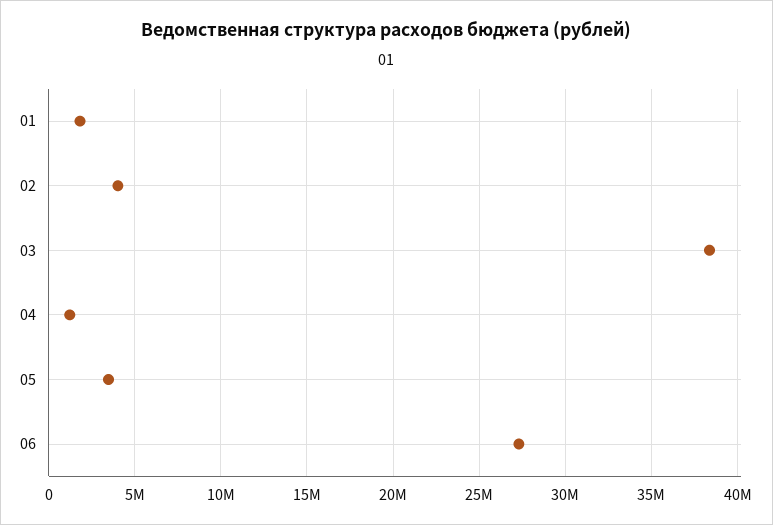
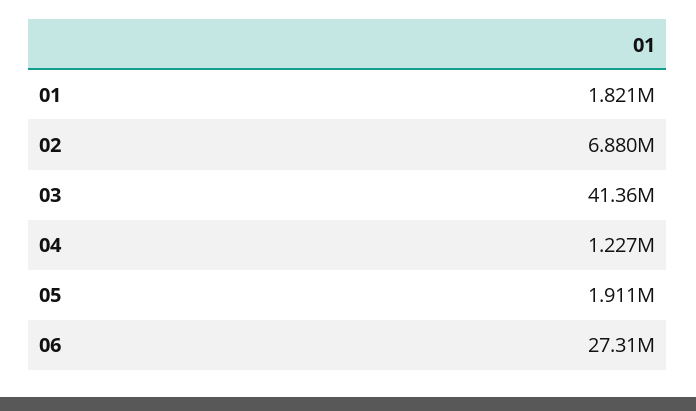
02: 4000000 -> 6880000
03: 38500000 -> 41360000
05: 3500000 -> 1911000

